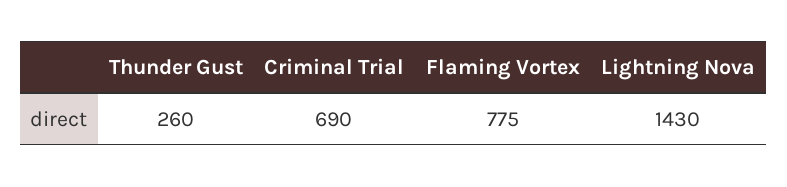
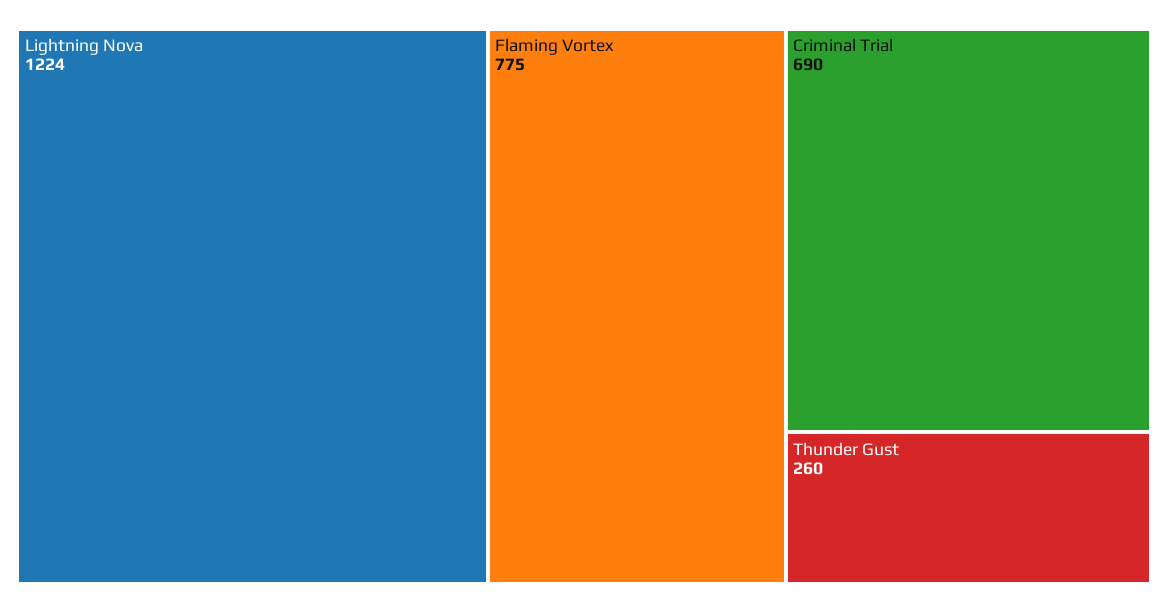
Lightning Nova: 1430 -> 1224

